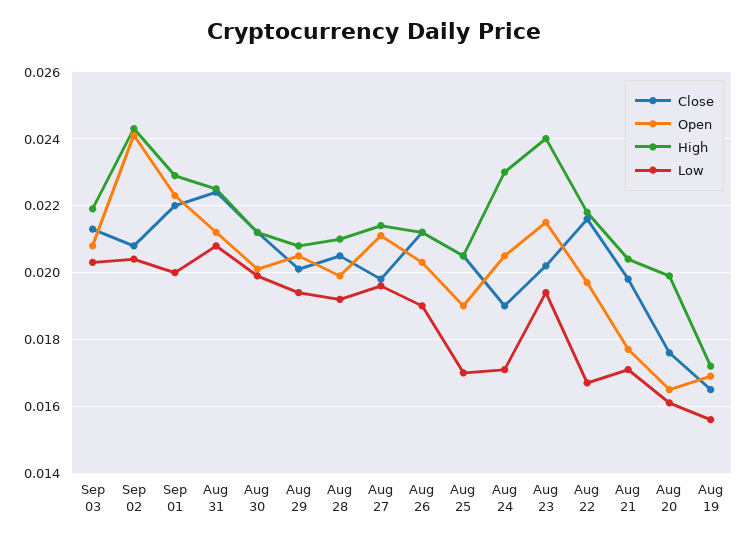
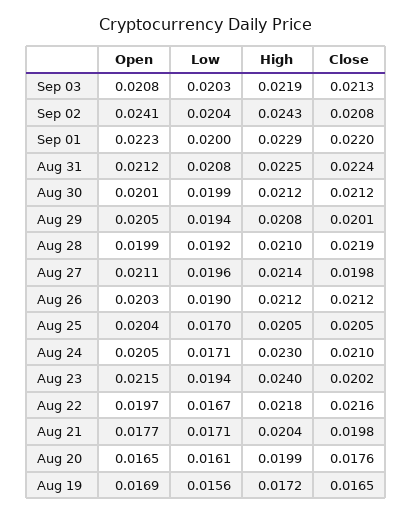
Close, Aug 28: 0.0205 -> 0.0219
Open, Aug 25: 0.019 -> 0.0204
Close, Aug 24: 0.019 -> 0.021

